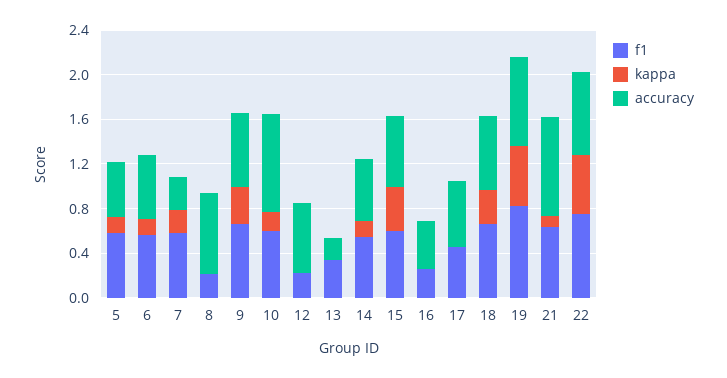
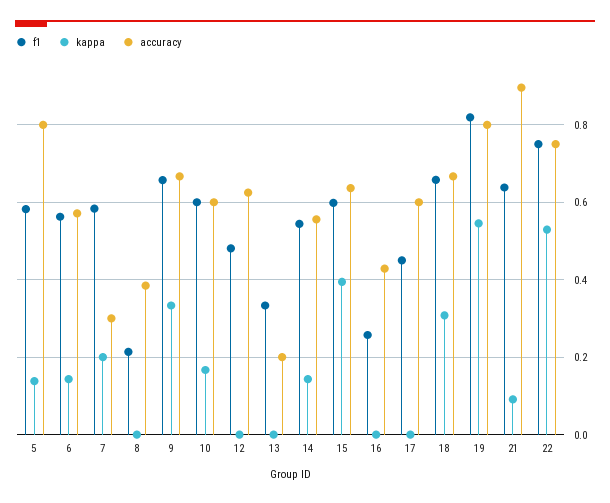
accuracy, 5: 0.5 -> 0.8
accuracy, 8: 0.7 -> 0.38
accuracy, 10: 0.9 -> 0.6
f1, 12: 0.2 -> 0.48

